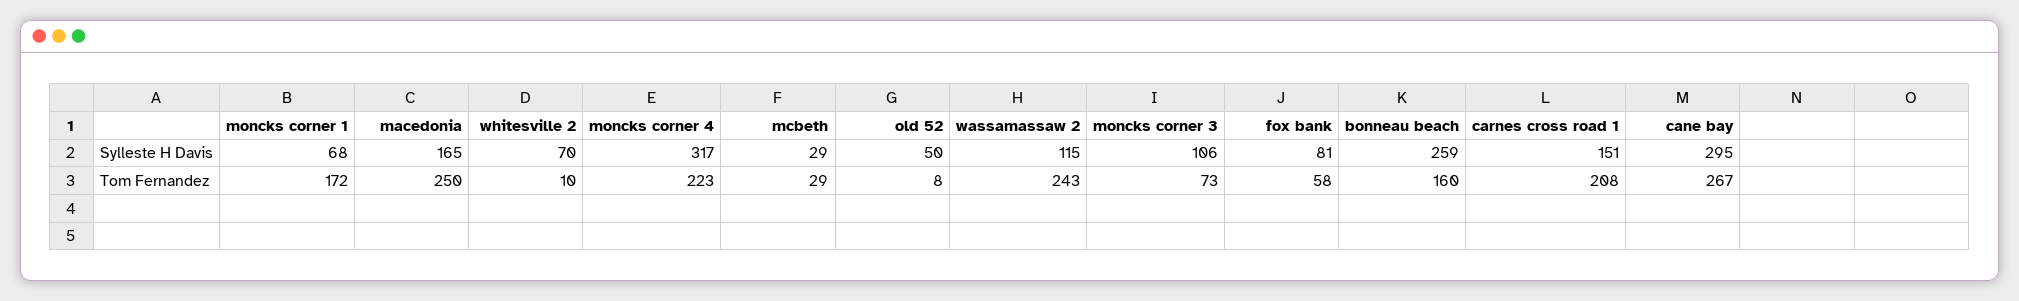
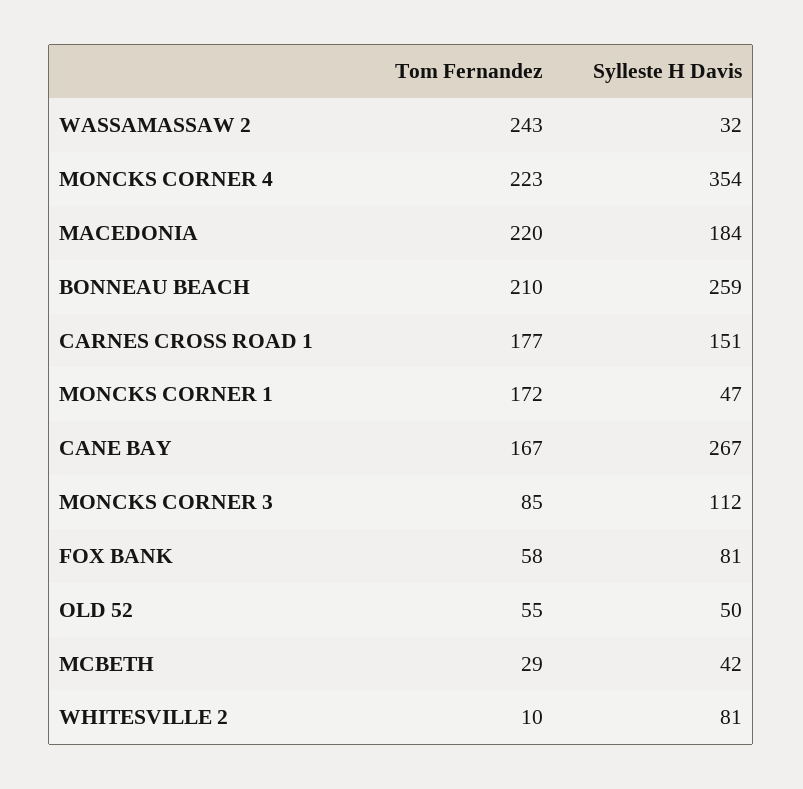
moncks corner 1, Sylleste H Davis: 68 -> 47
macedonia, Sylleste H Davis: 165 -> 184
whitesville 2, Sylleste H Davis: 70 -> 81
moncks corner 4, Sylleste H Davis: 317 -> 354
mcbeth, Sylleste H Davis: 29 -> 42
wassamassaw 2, Sylleste H Davis: 115 -> 32
moncks corner 3, Sylleste H Davis: 106 -> 112
cane bay, Sylleste H Davis: 295 -> 267
macedonia, Tom Fernandez: 250 -> 220
old 52, Tom Fernandez: 8 -> 55
moncks corner 3, Tom Fernandez: 73 -> 85
bonneau beach, Tom Fernandez: 160 -> 210
carnes cross road 1, Tom Fernandez: 208 -> 177
cane bay, Tom Fernandez: 267 -> 167

